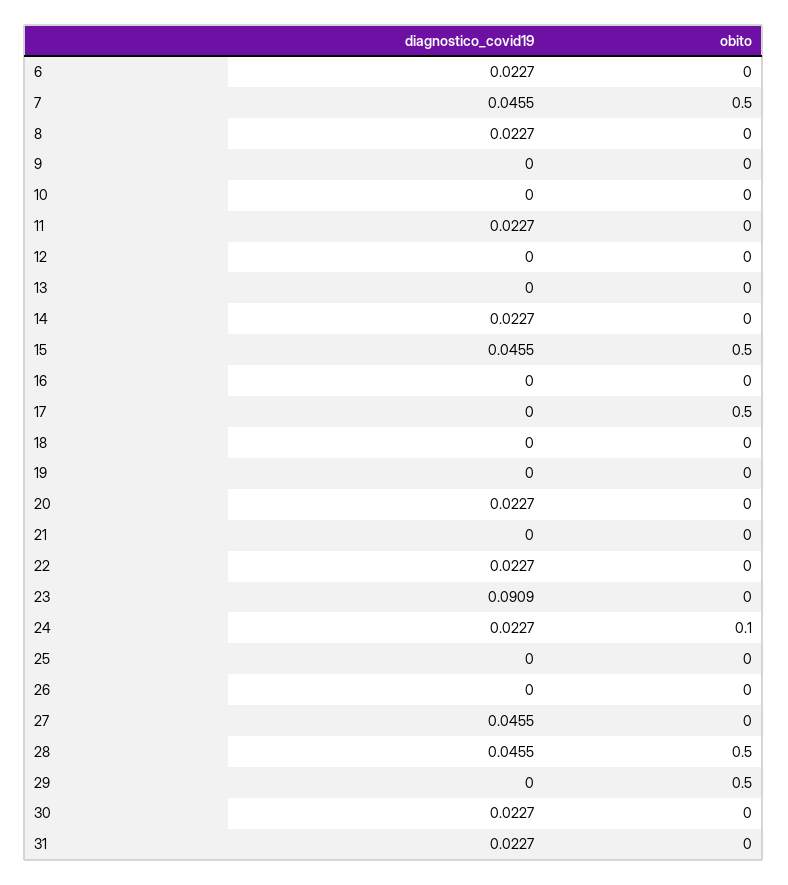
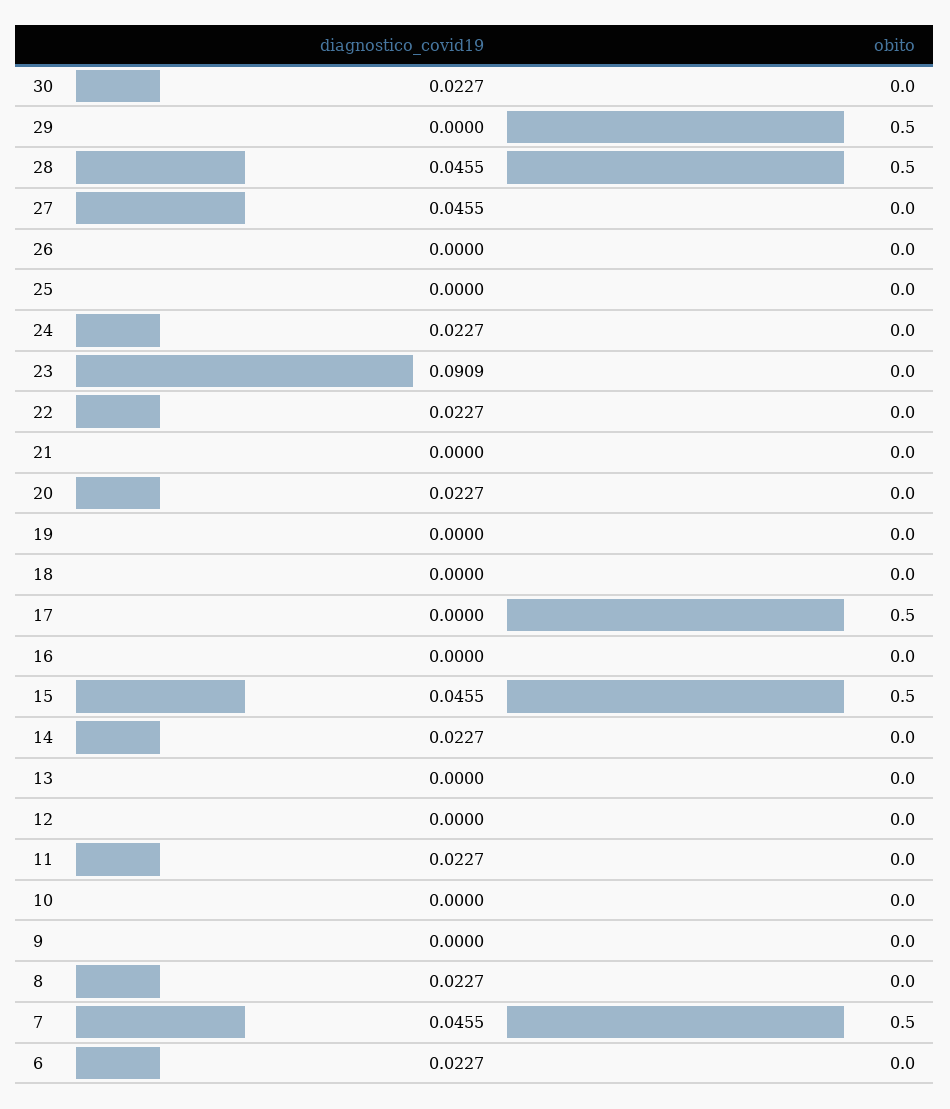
obito, 24: 0.1 -> 0
diagnostico_covid19, 31: 0.0227 -> none
obito, 31: 0 -> none

